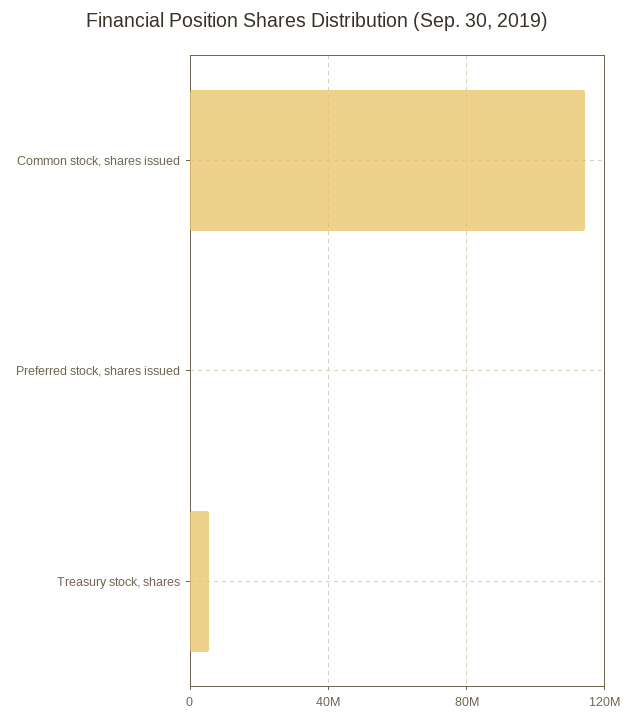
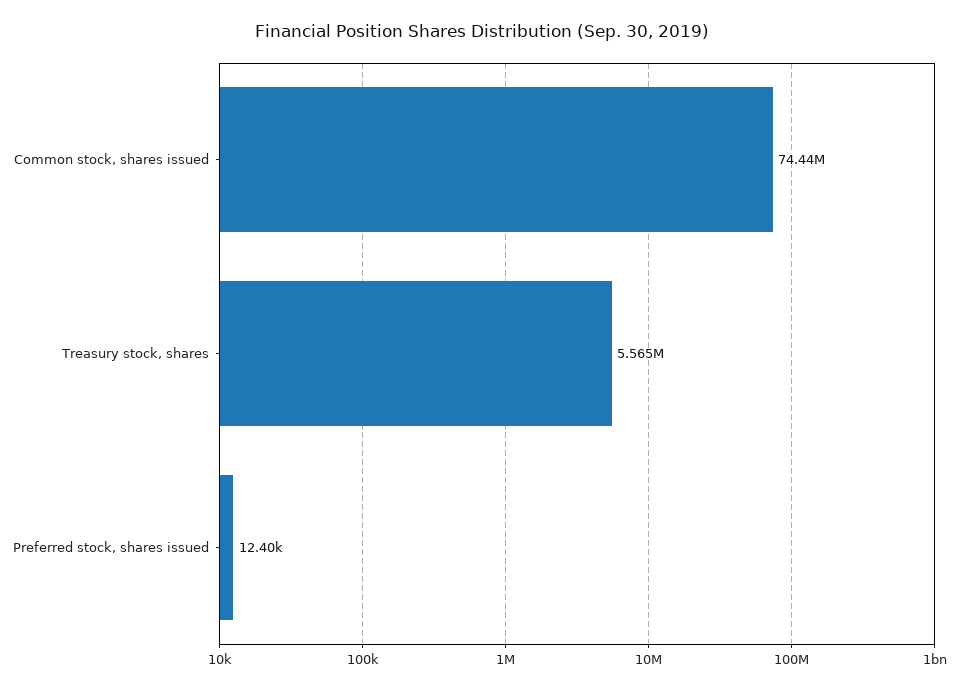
Common stock, shares issued: 115000000 -> 74440000

